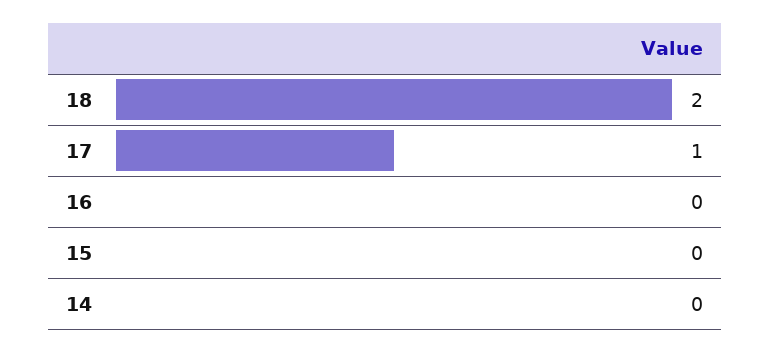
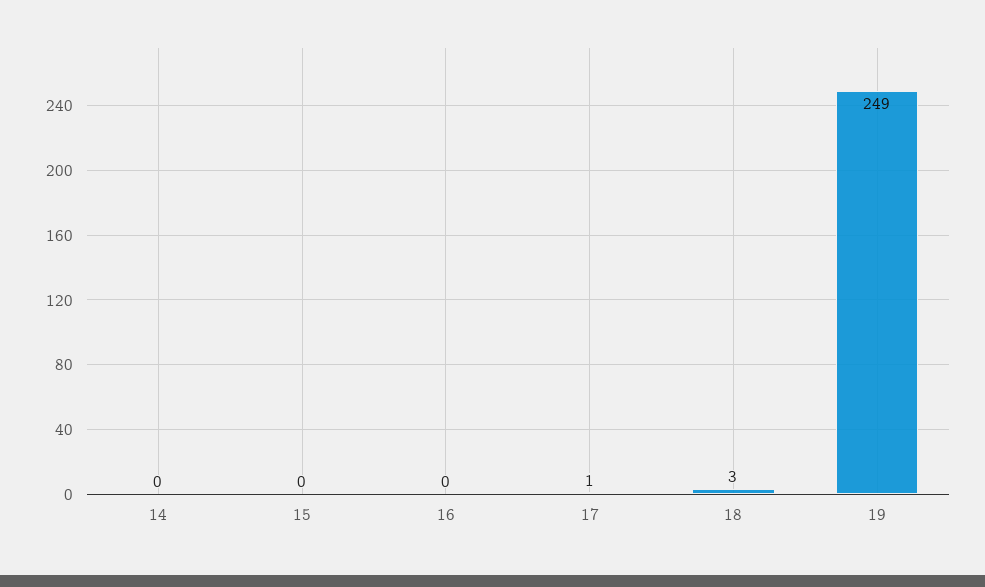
18: 2 -> 3
19: none -> 249

